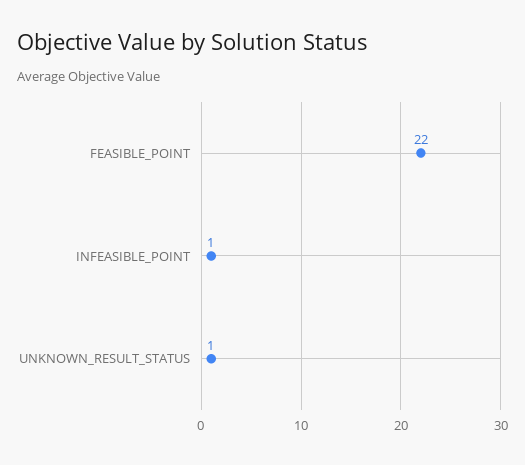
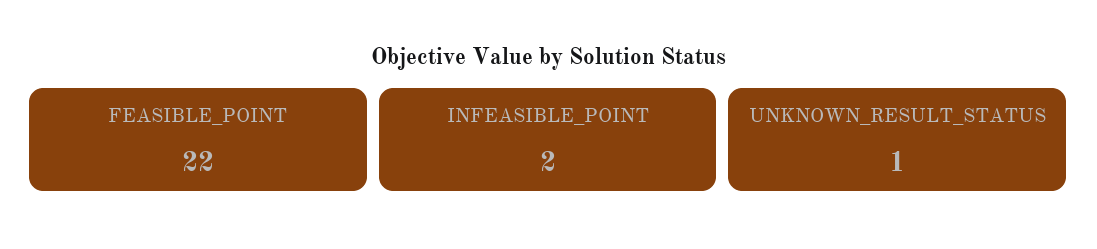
INFEASIBLE_POINT: 1 -> 2

